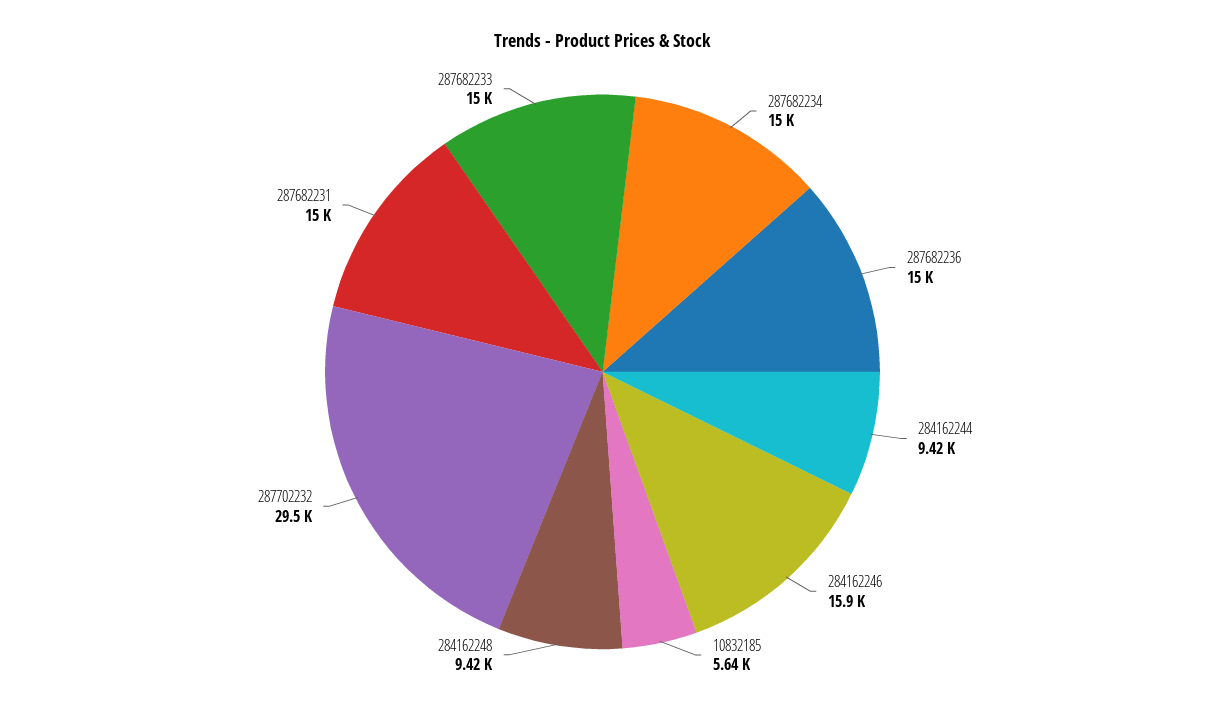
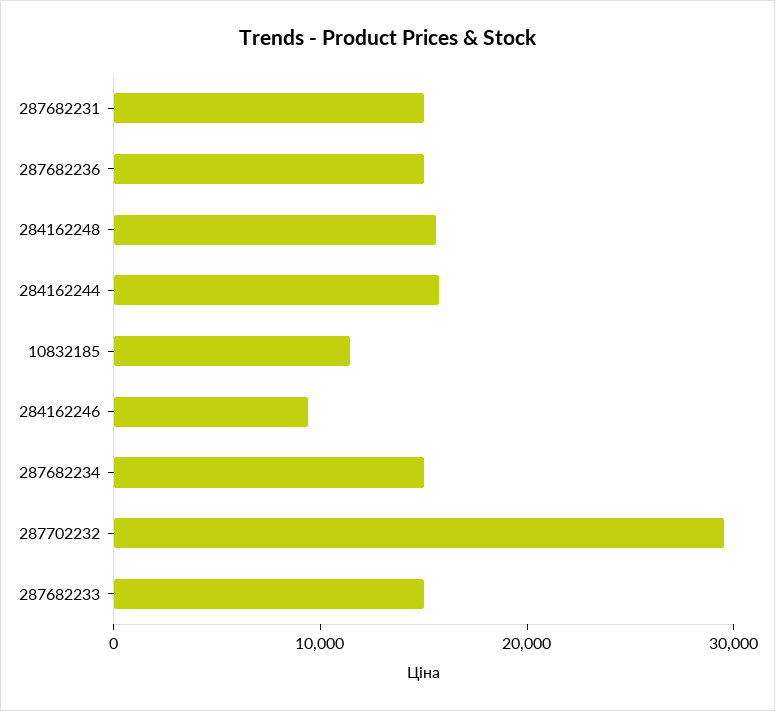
284162244: 9420 -> 16000
284162246: 15900 -> 10000
10832185: 5640 -> 12000
284162248: 9420 -> 16000

